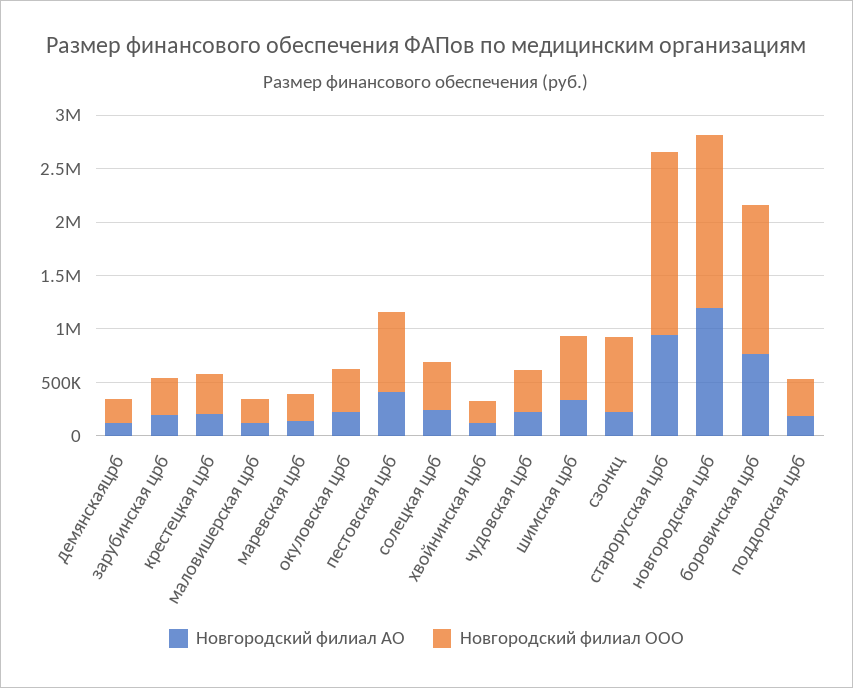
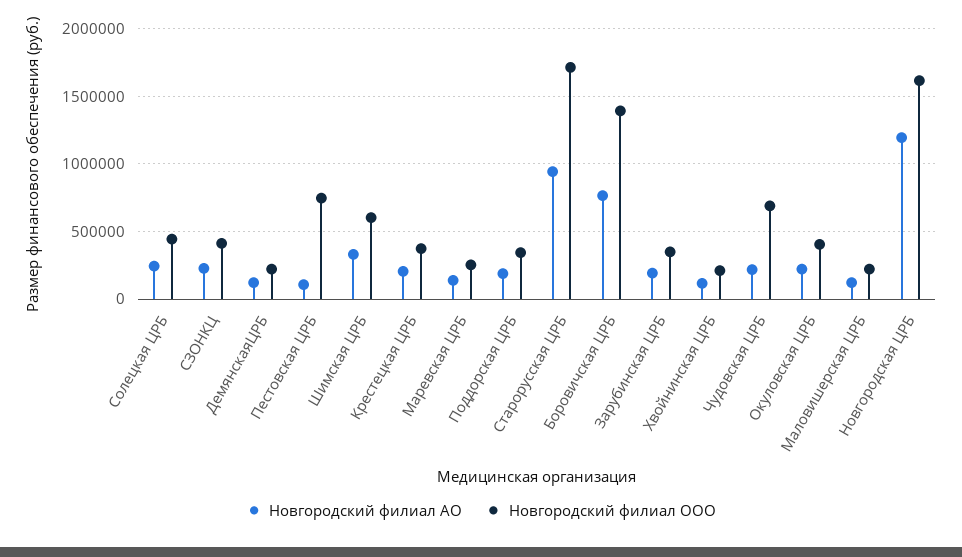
Новгородский филиал АО, пестовская црб: 400000 -> 100000
Новгородский филиал ООО, чудовская црб: 400000 -> 700000
Новгородский филиал ООО, сзонкц: 700000 -> 400000

